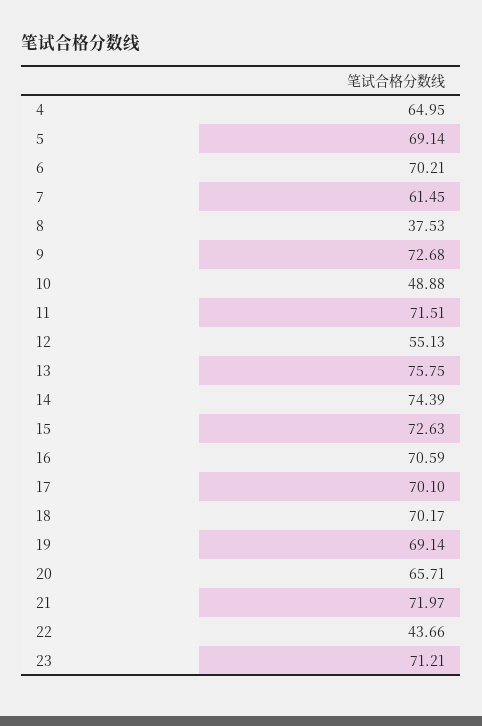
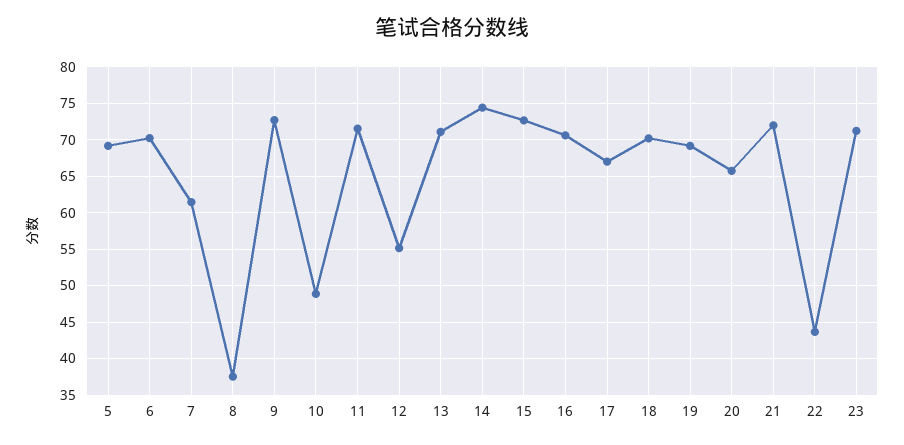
4: 64.95 -> none
13: 75.75 -> 71
17: 70.1 -> 67

